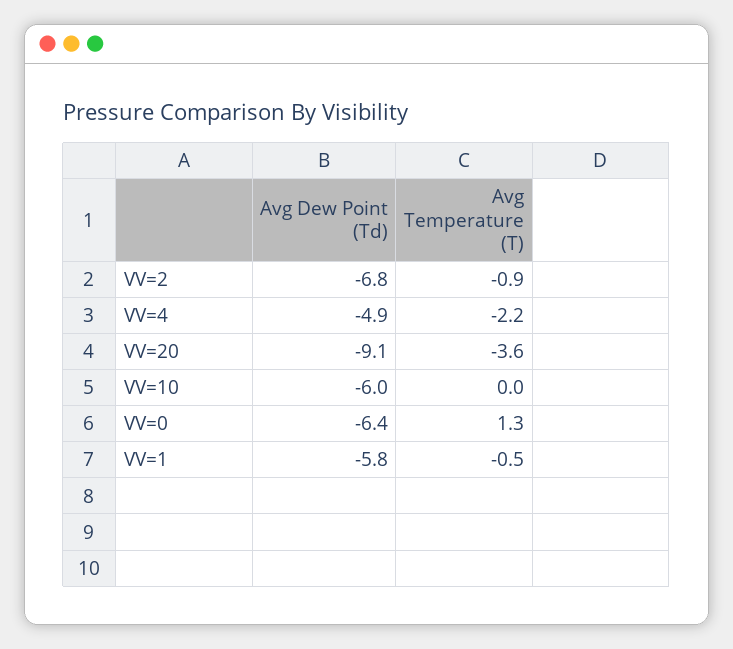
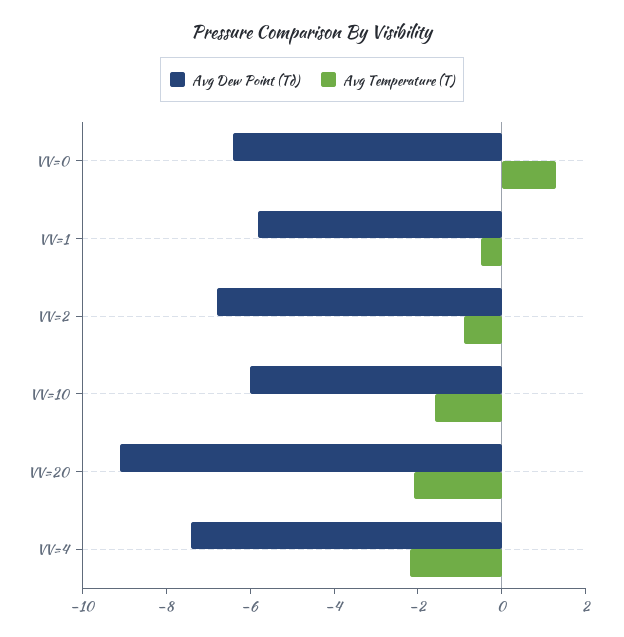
Avg Dew Point (Td), VV=4: -4.9 -> -7.5
Avg Temperature (T), VV=20: -3.6 -> -2
Avg Temperature (T), VV=10: 0 -> -1.5

